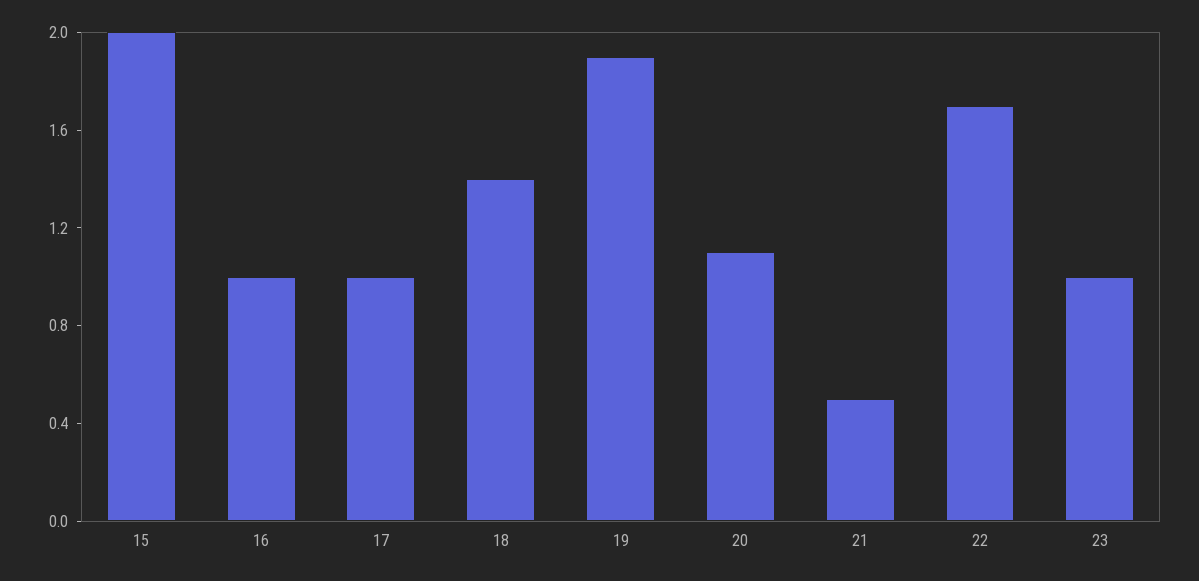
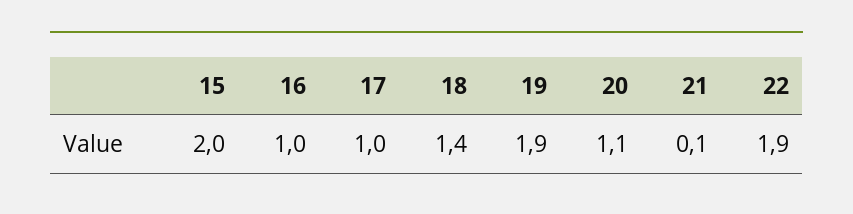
21: 0.5 -> 0.1
22: 1.7 -> 1.9
23: 1 -> none

